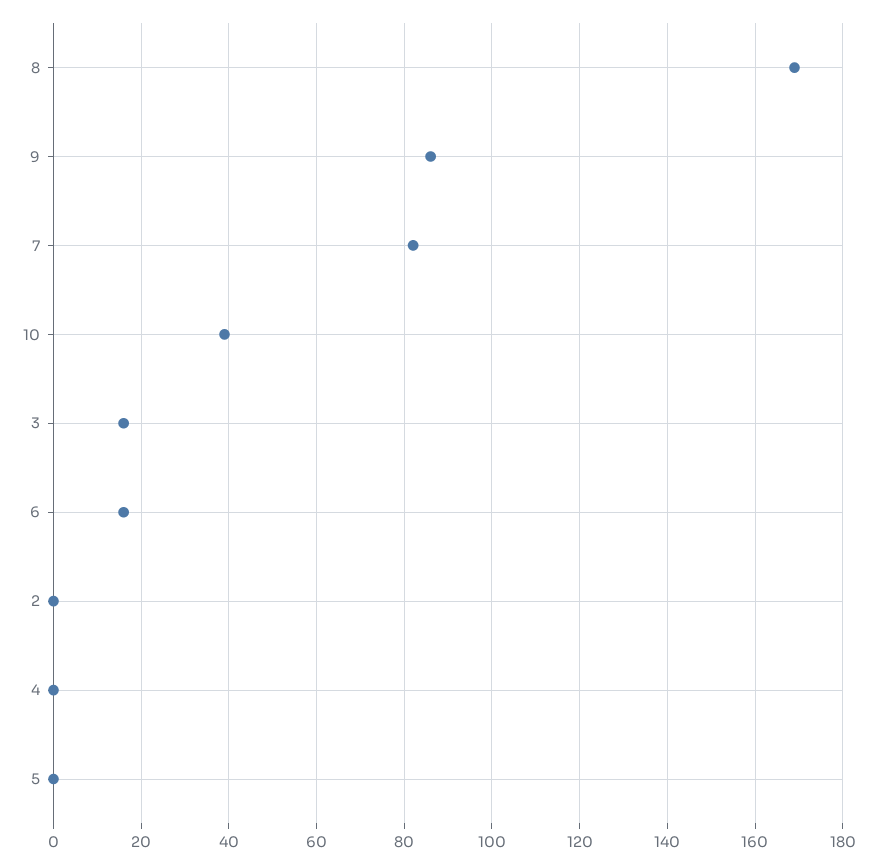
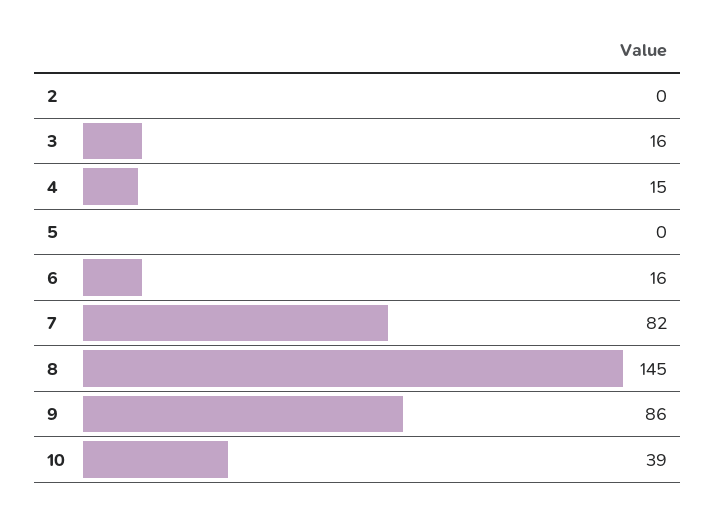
8: 170 -> 145
4: 0 -> 15

